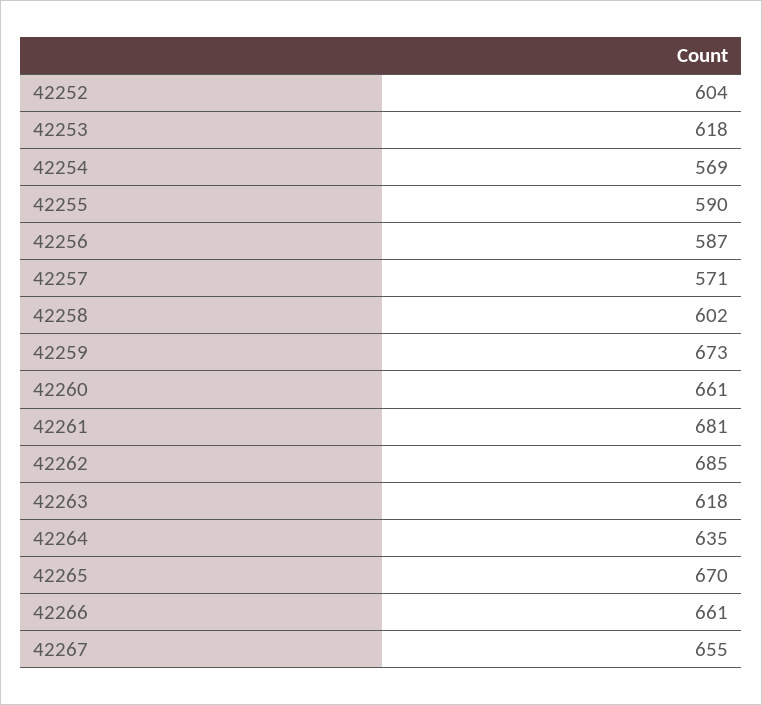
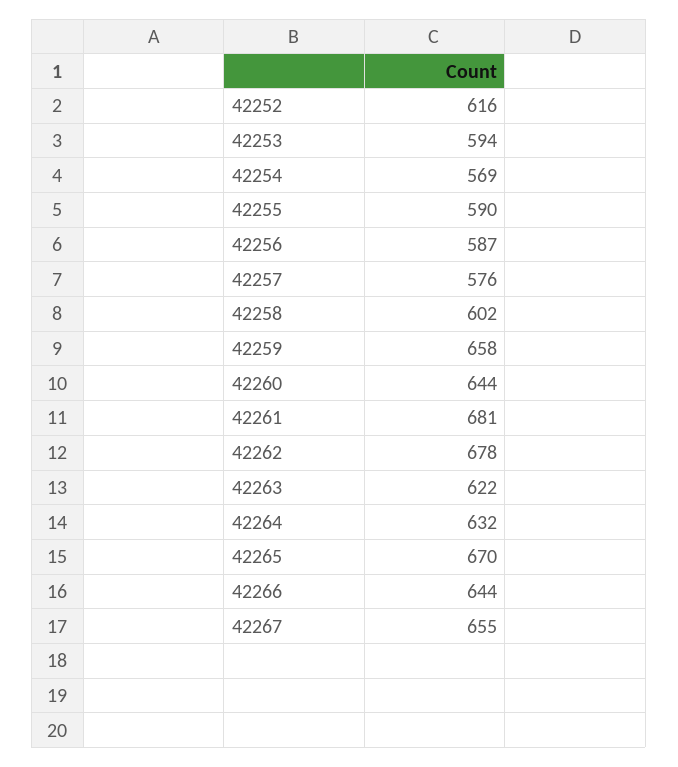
42252: 604 -> 616
42253: 618 -> 594
42257: 571 -> 576
42259: 673 -> 658
42260: 661 -> 644
42262: 685 -> 678
42263: 618 -> 622
42264: 635 -> 632
42266: 661 -> 644

